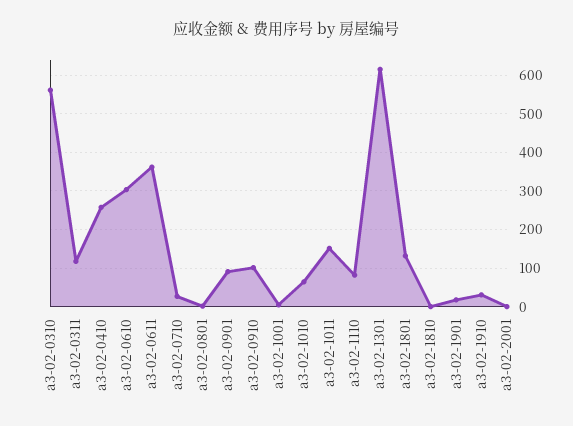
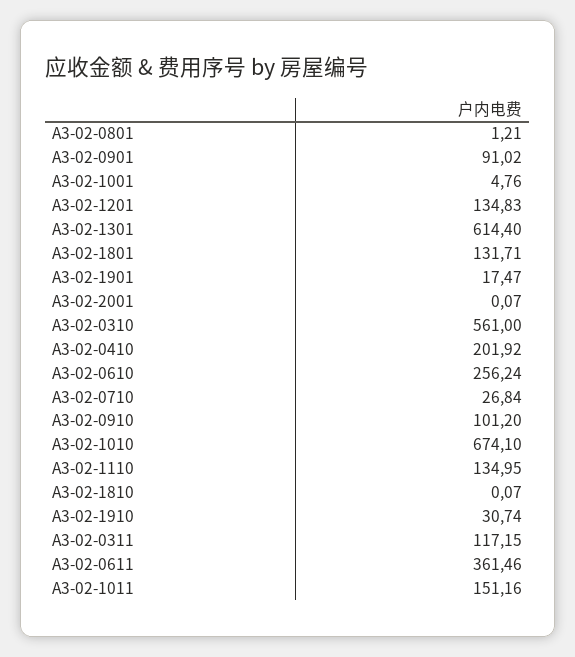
a3-02-0410: 260 -> 201.92
a3-02-0610: 300 -> 256.24
a3-02-1010: 60 -> 674.1
a3-02-1110: 80 -> 134.95
A3-02-1201: none -> 134.83

